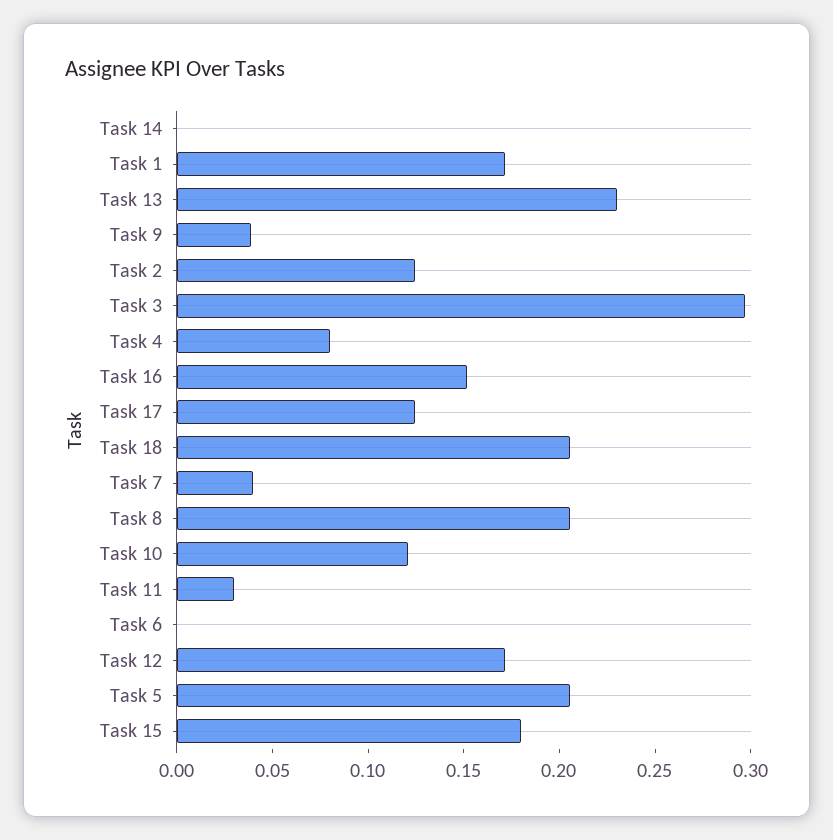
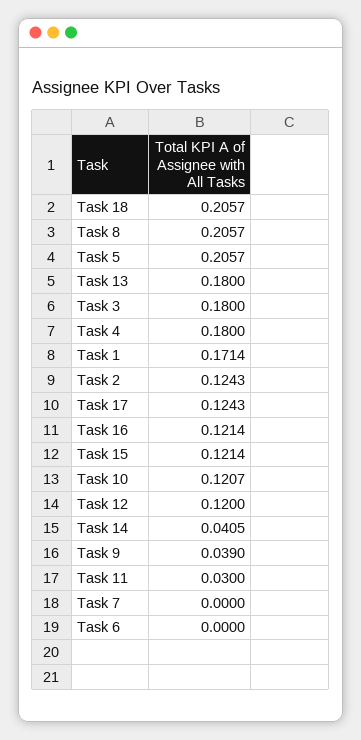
Task 14: 0 -> 0.0405
Task 13: 0.23 -> 0.18
Task 3: 0.3 -> 0.18
Task 4: 0.08 -> 0.18
Task 16: 0.15 -> 0.1214
Task 7: 0.04 -> 0
Task 12: 0.17 -> 0.12
Task 15: 0.18 -> 0.1214

